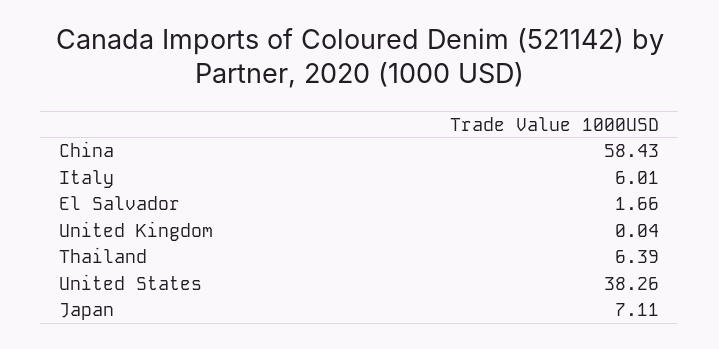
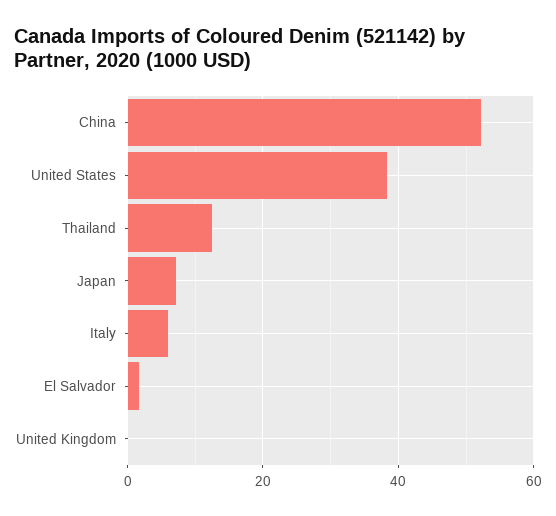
China: 58.43 -> 52
Thailand: 6.39 -> 12

